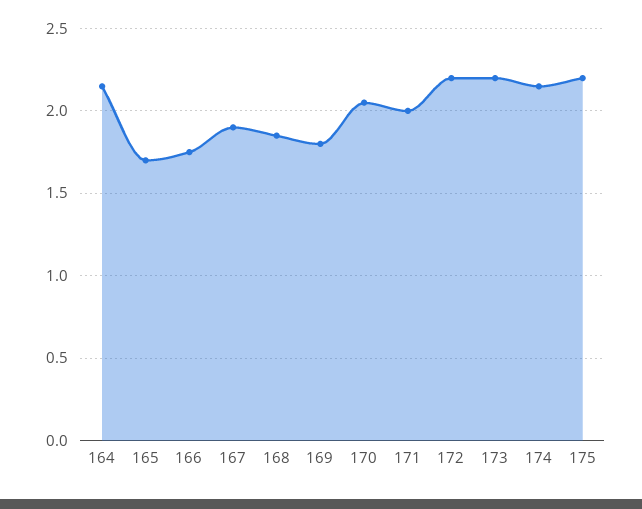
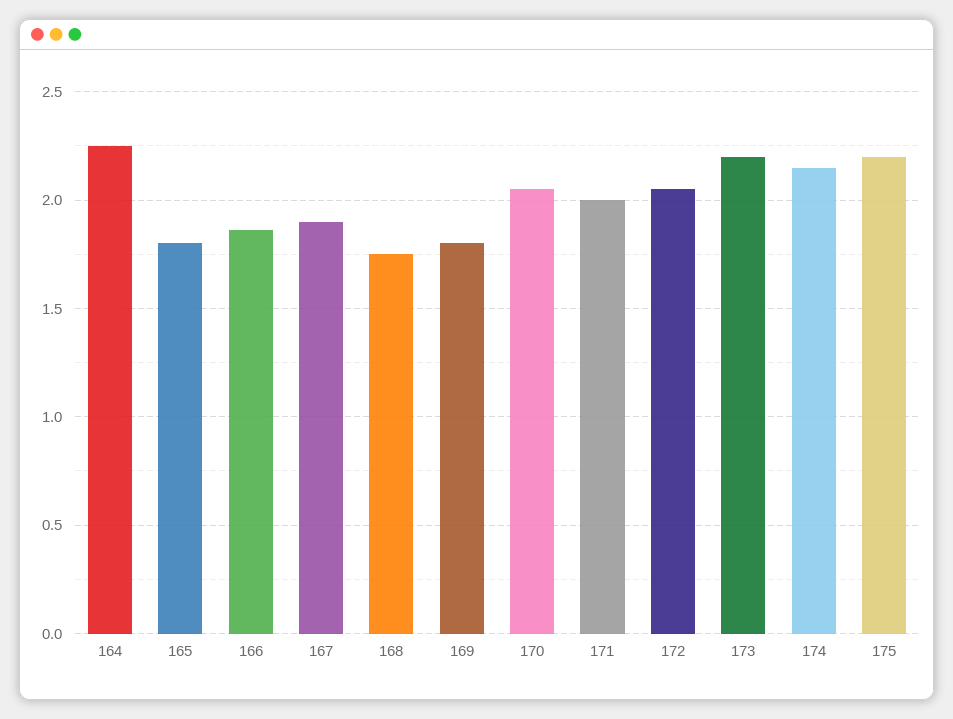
164: 2.15 -> 2.25
165: 1.7 -> 1.8
166: 1.75 -> 1.85
168: 1.85 -> 1.75
172: 2.2 -> 2.05

